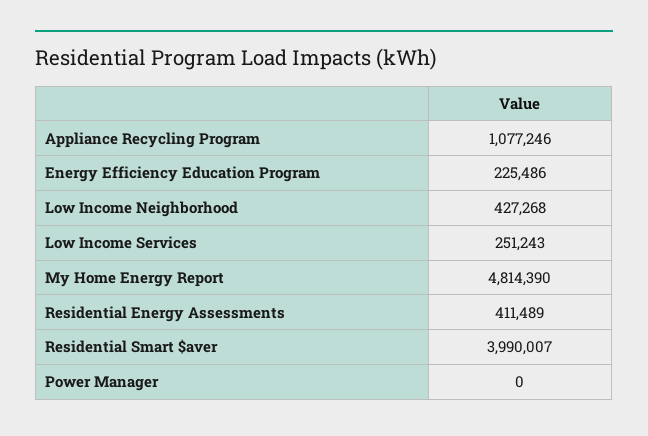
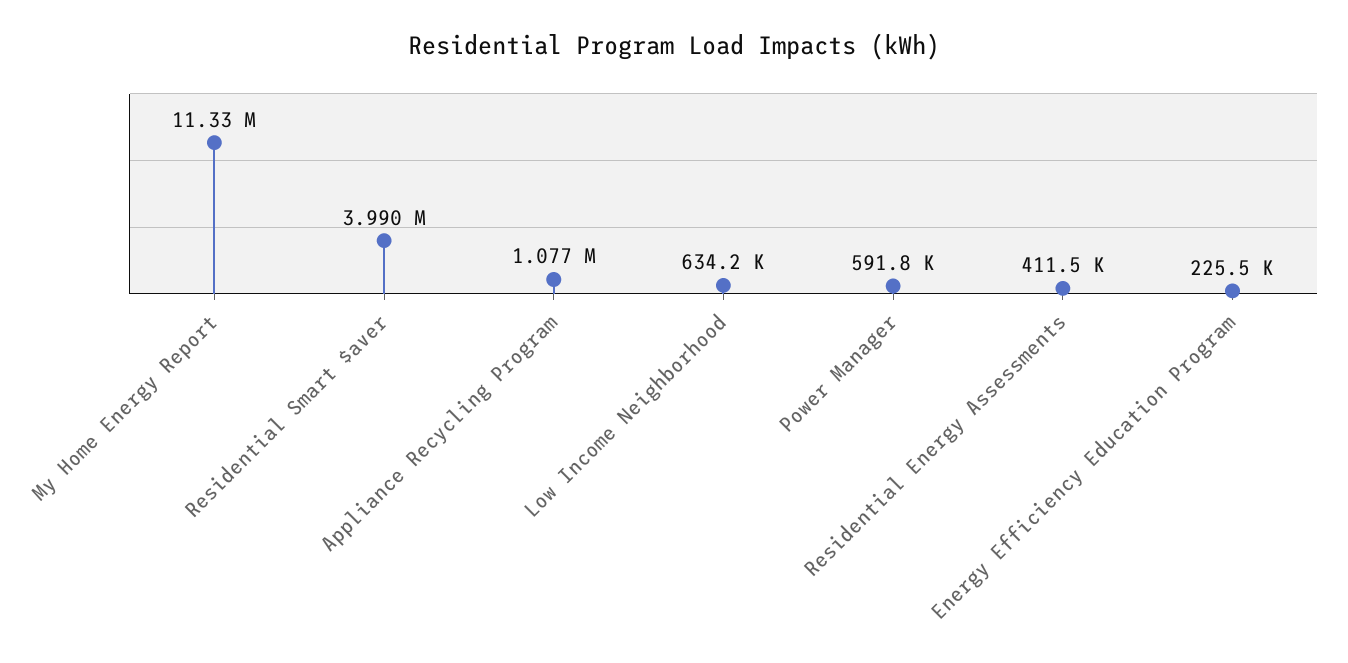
Low Income Neighborhood: 427268 -> 634200
Low Income Services: 251243 -> none
My Home Energy Report: 4814390 -> 11330000
Power Manager: 0 -> 591800

